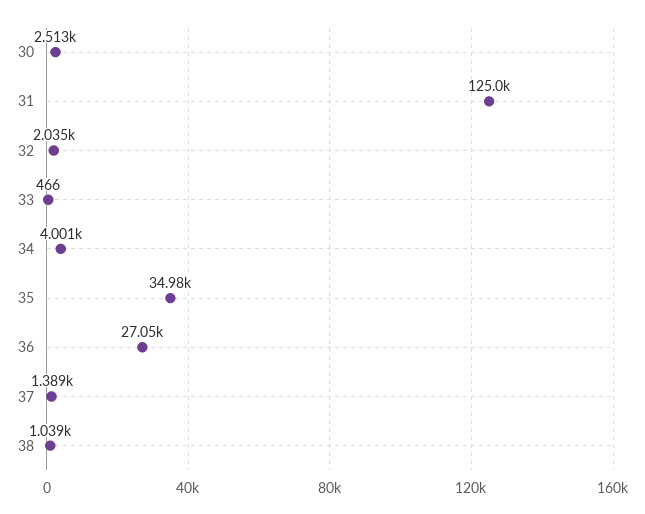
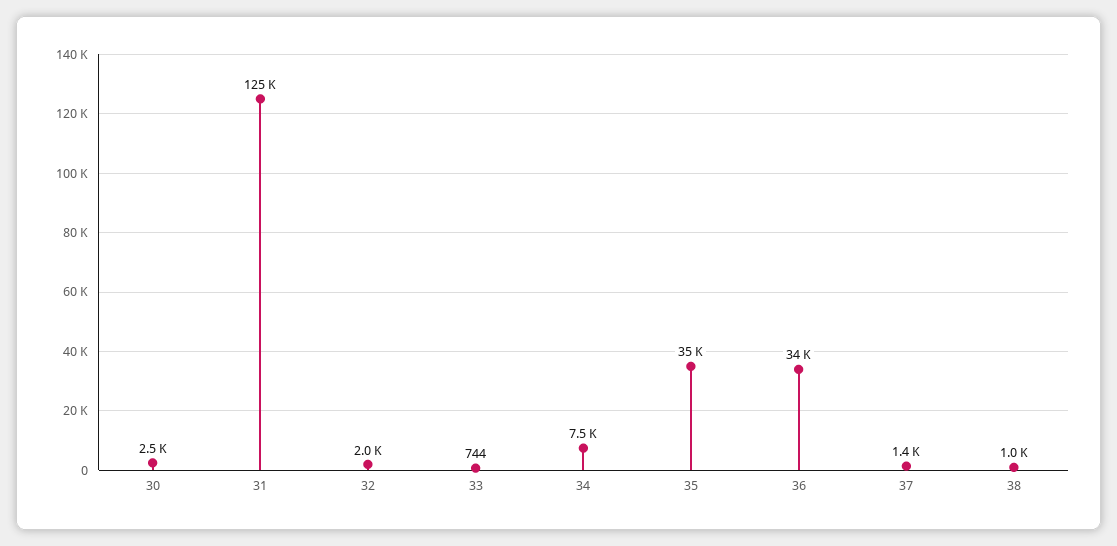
33: 466 -> 744
34: 4001 -> 7500
36: 27050 -> 34000

